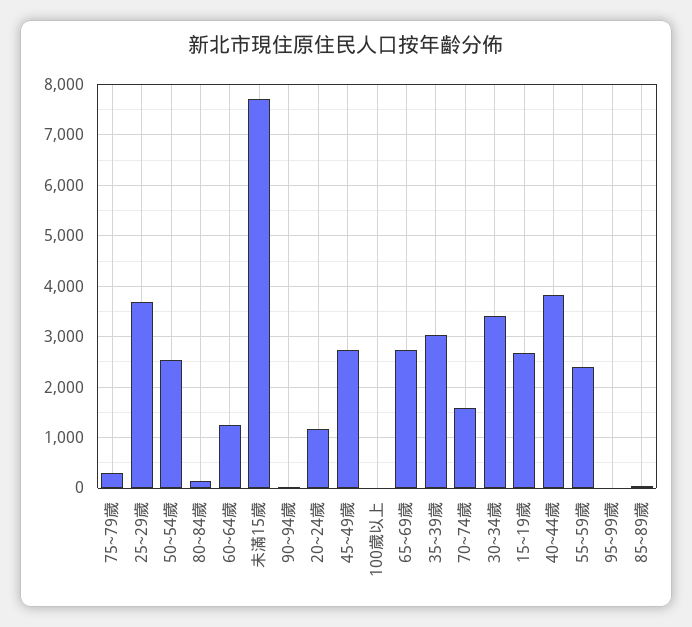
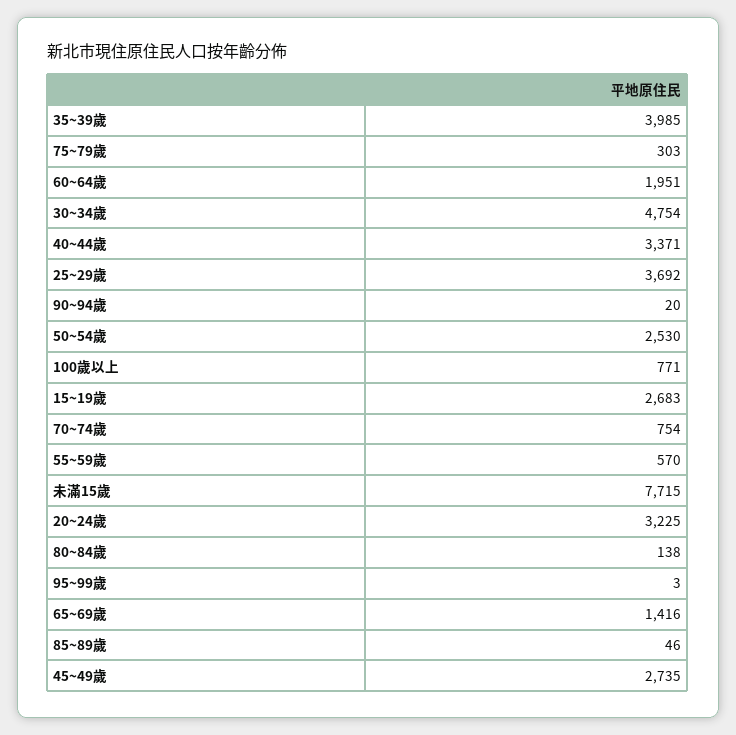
60~64歲: 1200 -> 1951
20~24歲: 1200 -> 3225
100歲以上: 0 -> 771
65~69歲: 2800 -> 1416
35~39歲: 3000 -> 3985
70~74歲: 1600 -> 754
30~34歲: 3400 -> 4754
40~44歲: 3800 -> 3371
55~59歲: 2400 -> 570

